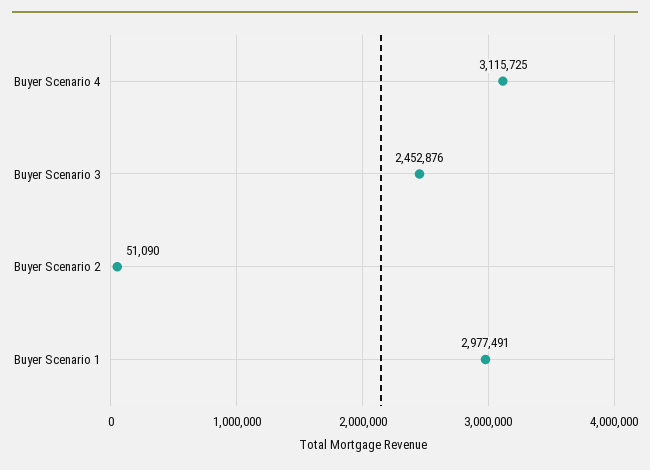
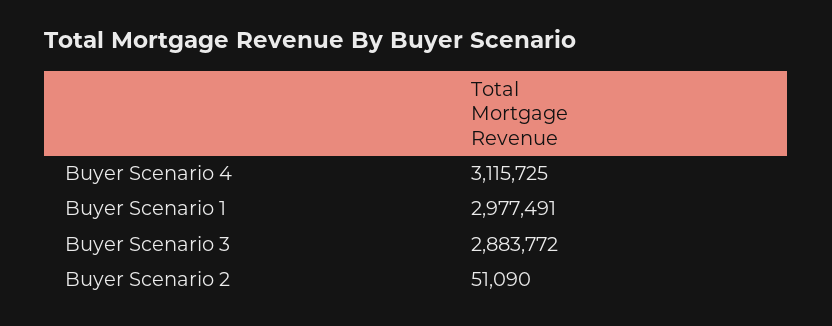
Buyer Scenario 3: 2452876 -> 2883772

